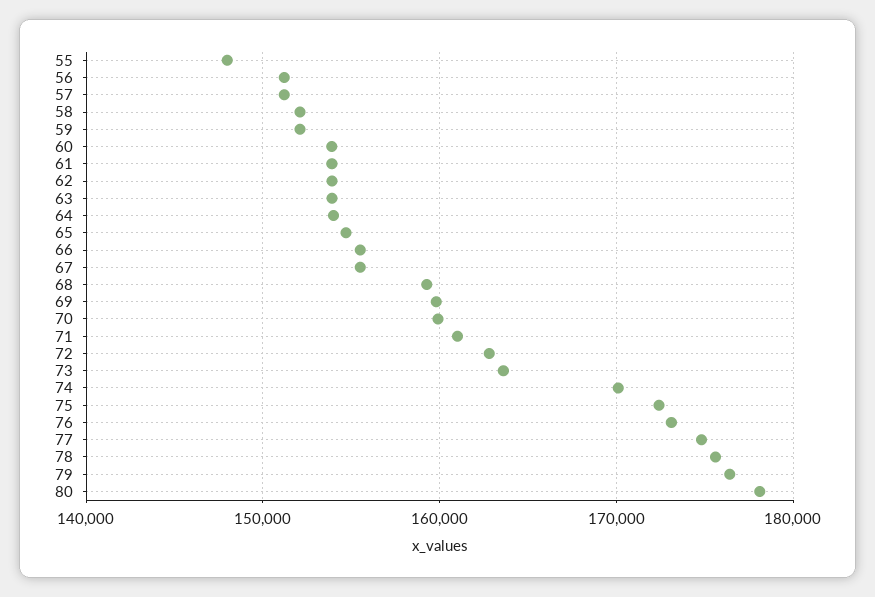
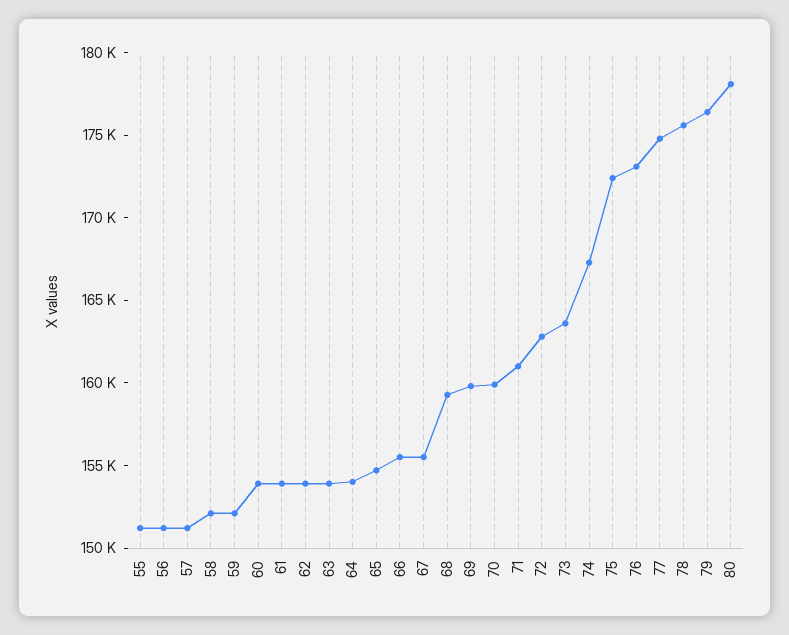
55: 148000 -> 151000
74: 170000 -> 167000

